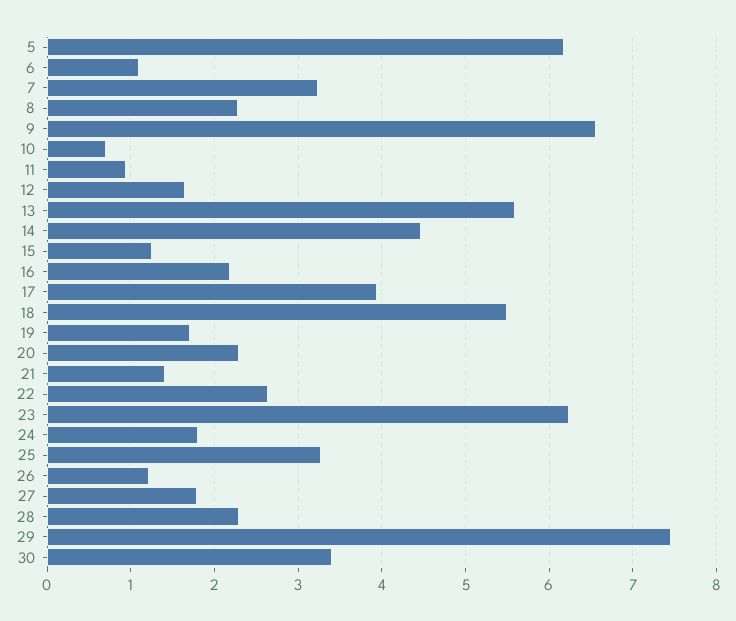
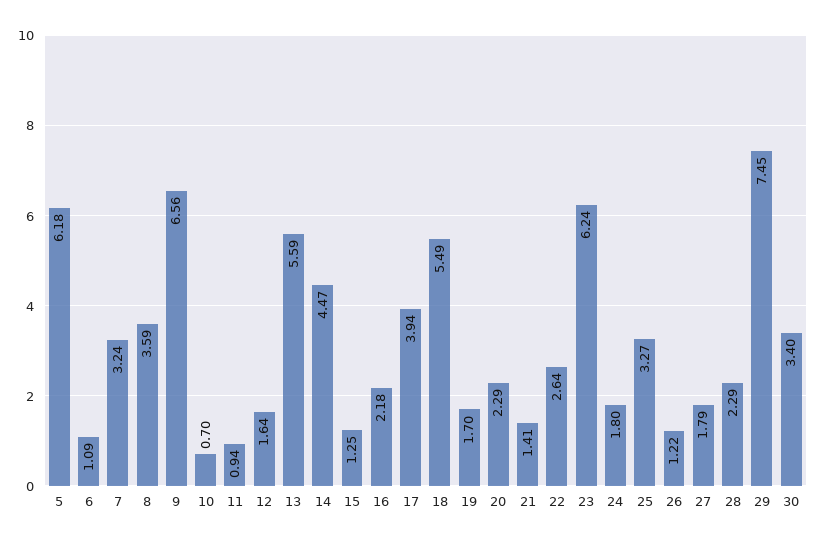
8: 2.3 -> 3.59

